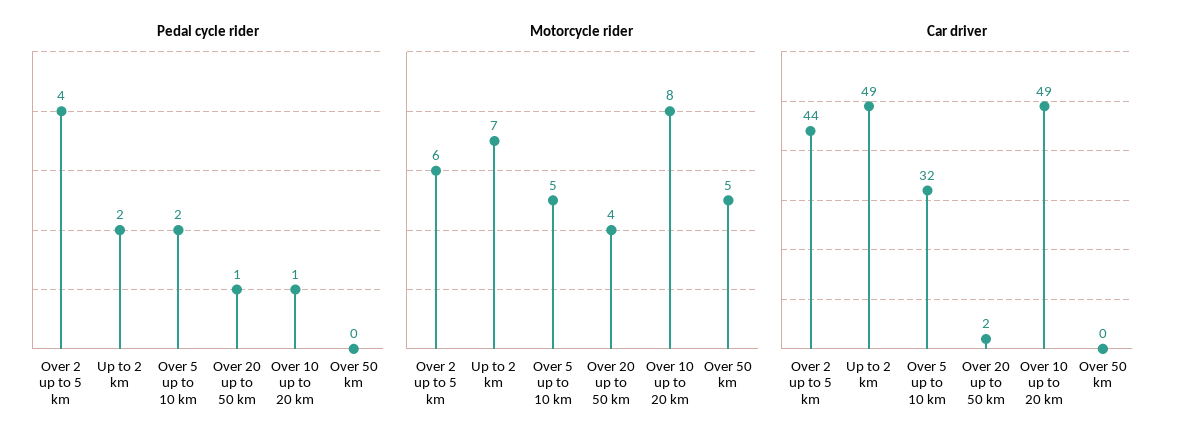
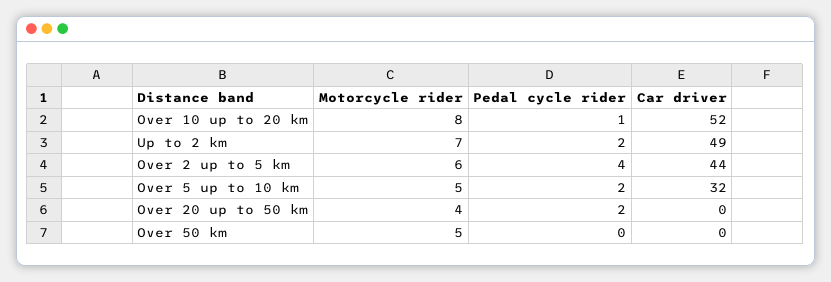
Pedal cycle rider, Over 20 up to 50 km: 1 -> 2
Car driver, Over 20 up to 50 km: 2 -> 0
Car driver, Over 10 up to 20 km: 49 -> 52

